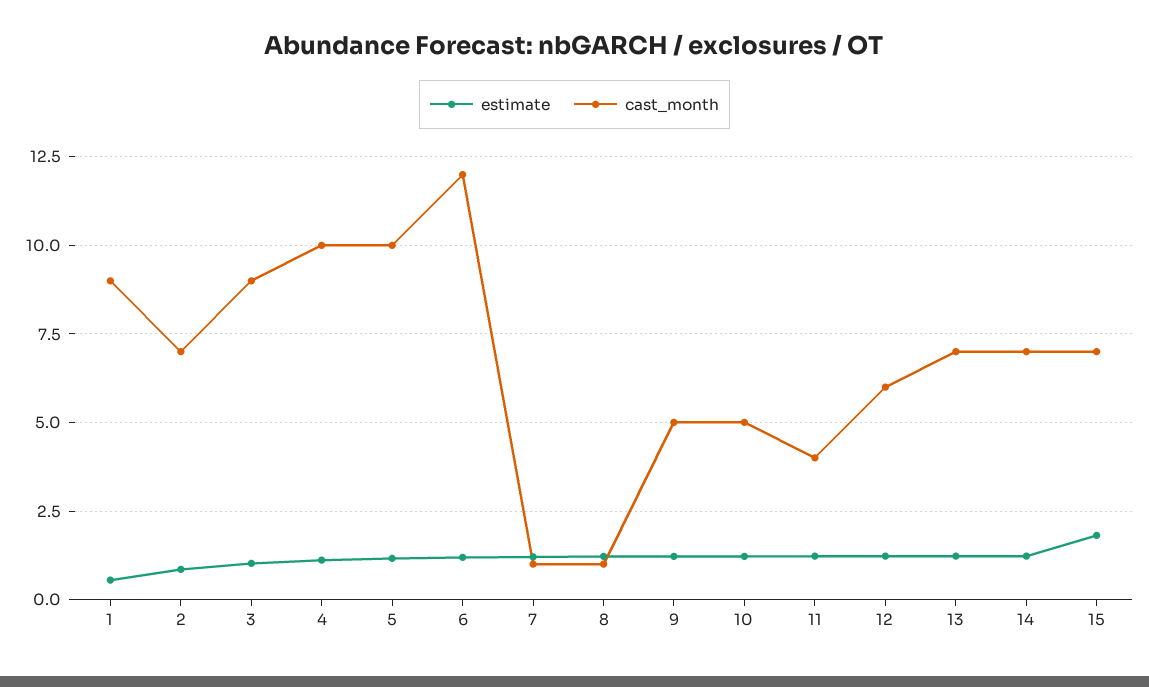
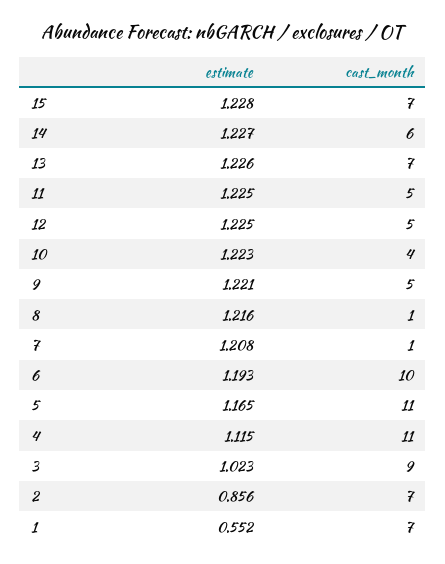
cast_month, 1: 9 -> 7
cast_month, 4: 10 -> 11
cast_month, 5: 10 -> 11
cast_month, 6: 12 -> 10
cast_month, 10: 5 -> 4
cast_month, 11: 4 -> 5
cast_month, 12: 6 -> 5
cast_month, 14: 7 -> 6
estimate, 15: 1.75 -> 1.228

